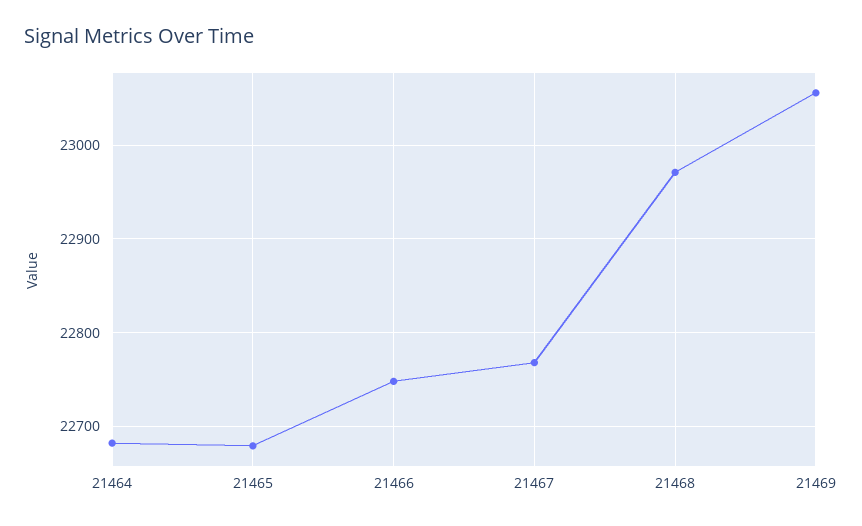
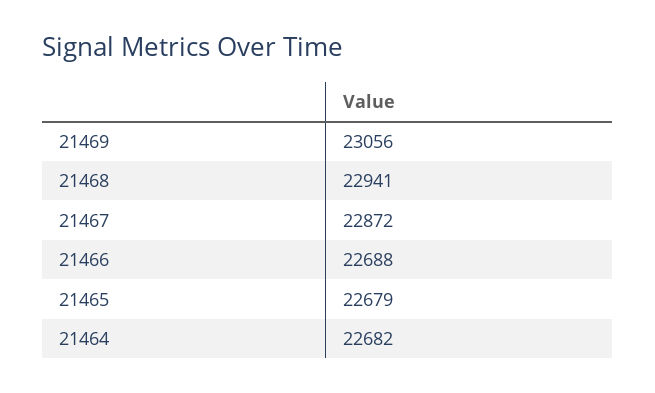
21466: 22750 -> 22688
21467: 22770 -> 22872
21468: 22970 -> 22941

